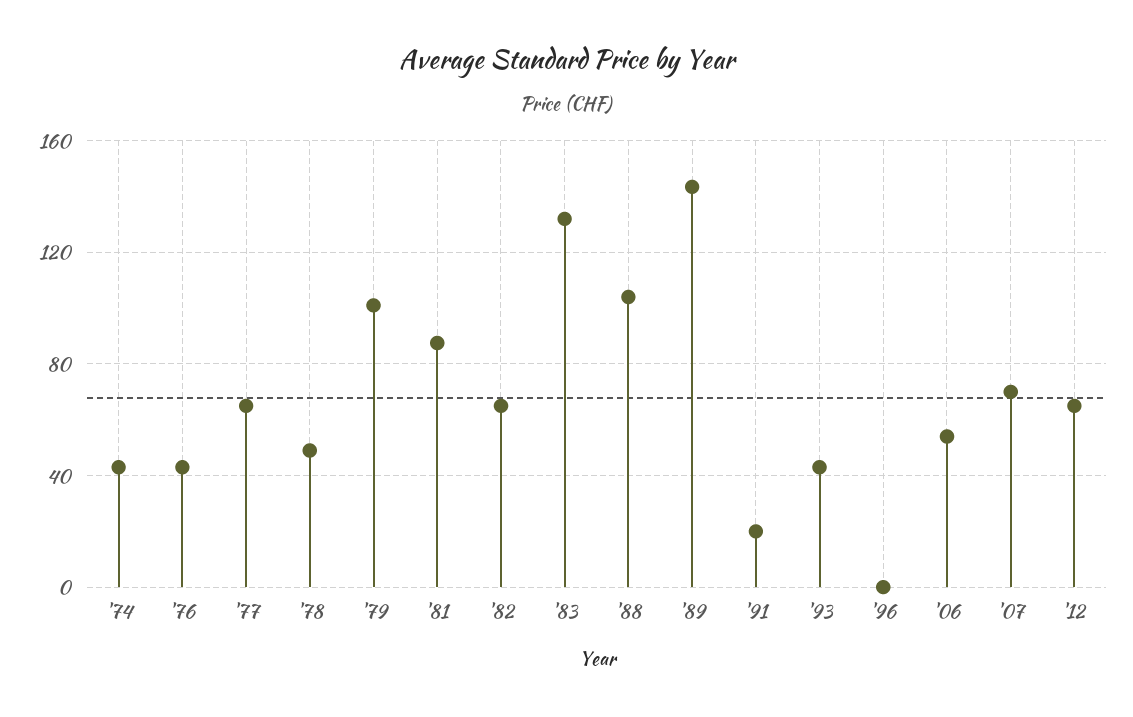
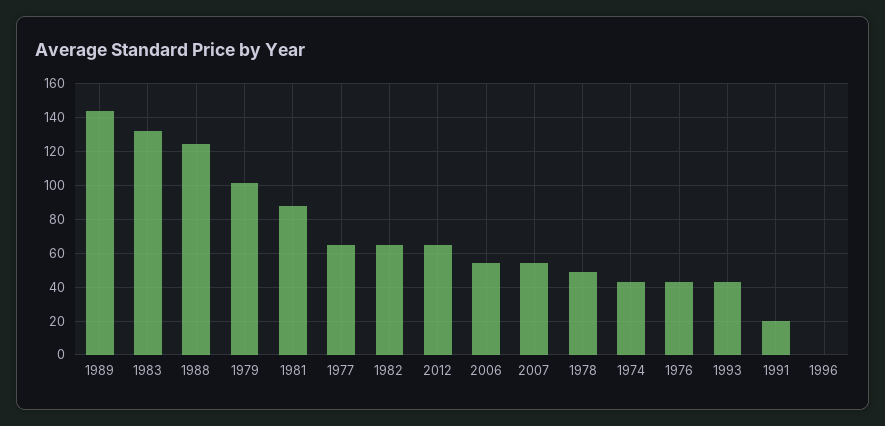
'88: 105 -> 125
'07: 70 -> 55

